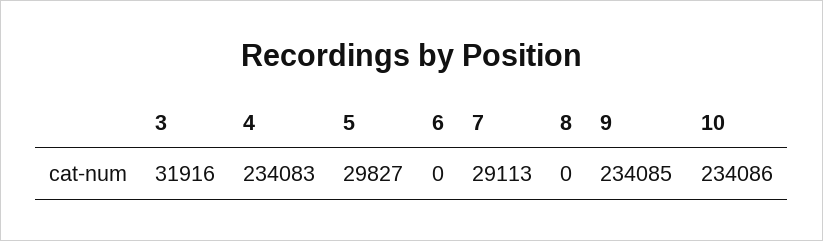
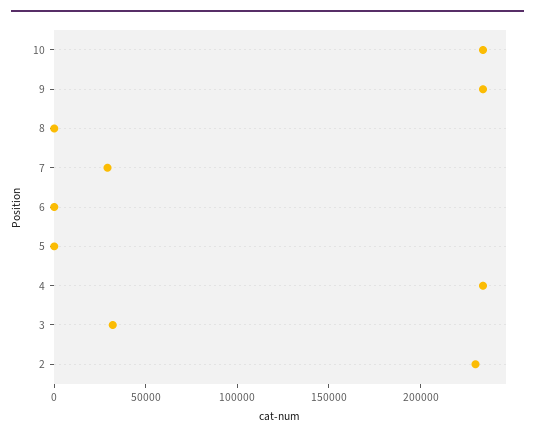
5: 29827 -> 0
2: none -> 230000

